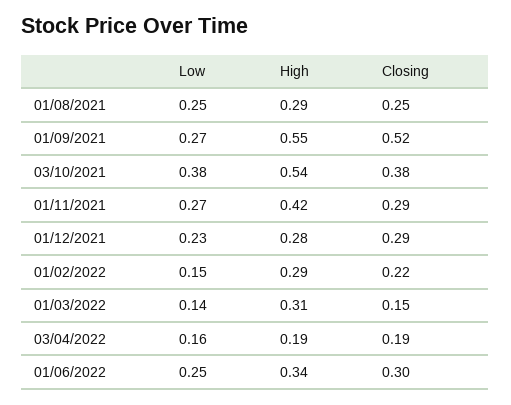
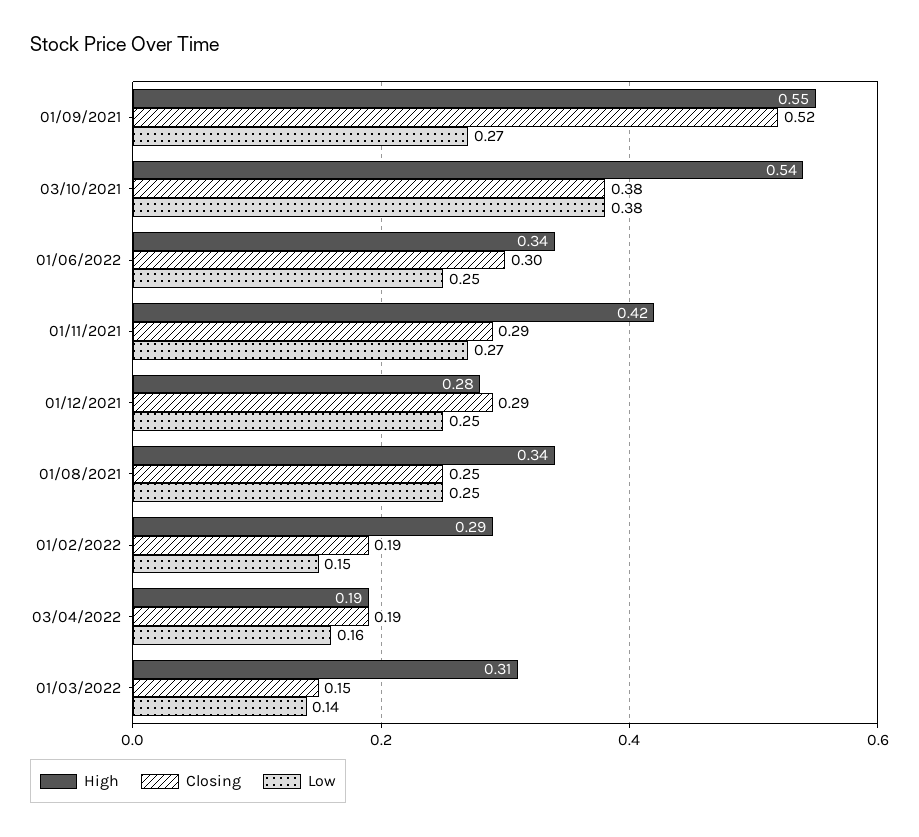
High, 01/08/2021: 0.29 -> 0.34
Low, 01/12/2021: 0.23 -> 0.25
Closing, 01/02/2022: 0.22 -> 0.19

